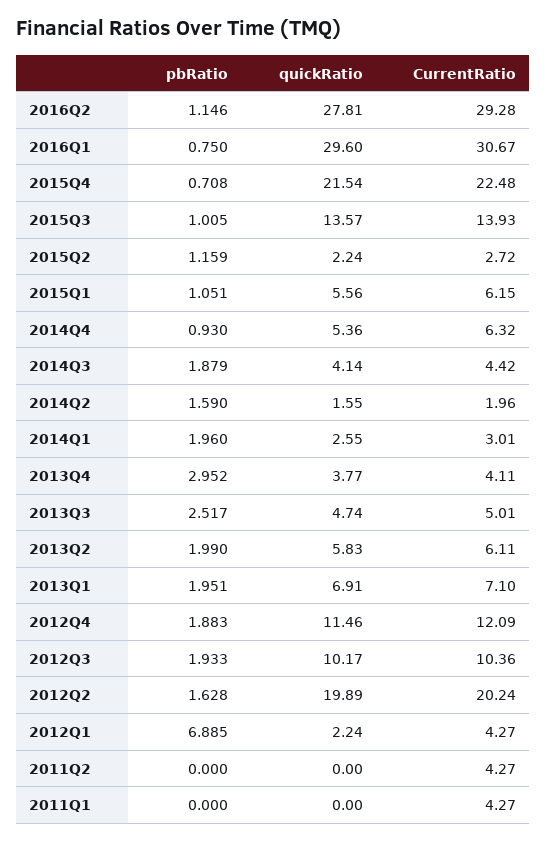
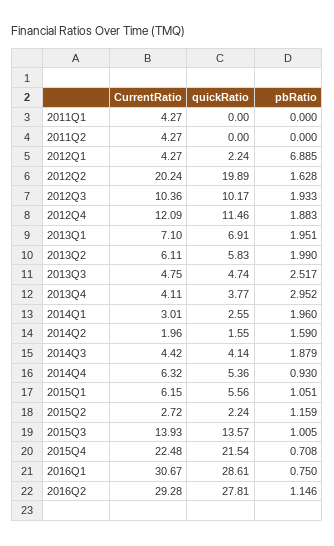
quickRatio, 2016Q1: 29.6 -> 28.61
CurrentRatio, 2013Q3: 5.01 -> 4.75

